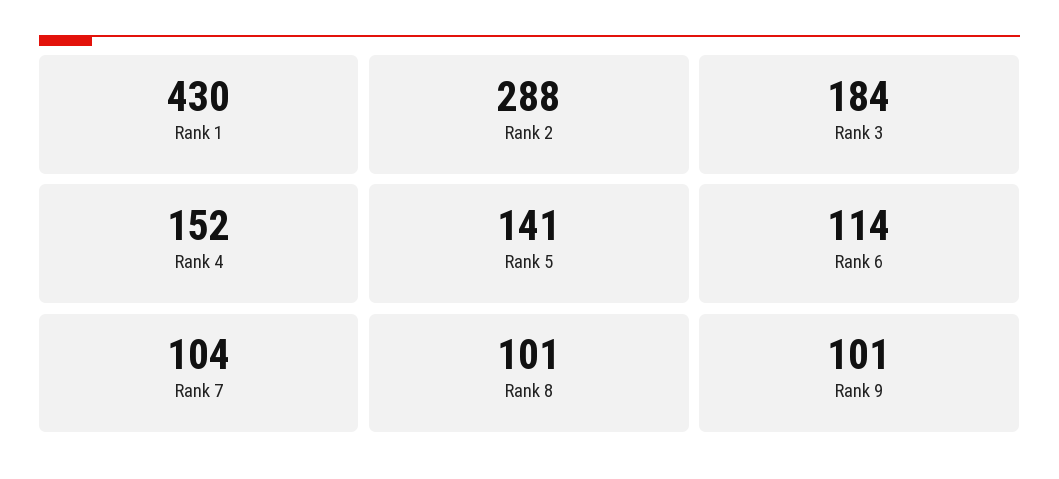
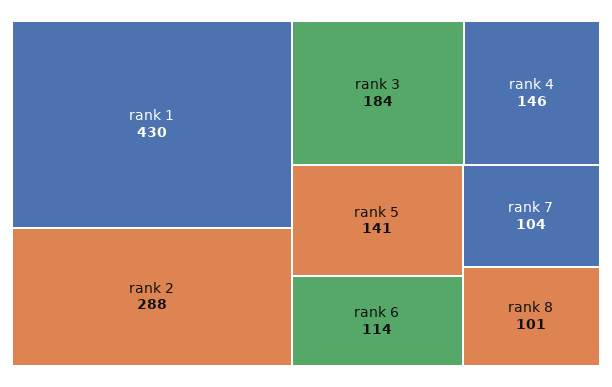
Rank 4: 152 -> 146
Rank 9: 101 -> none

